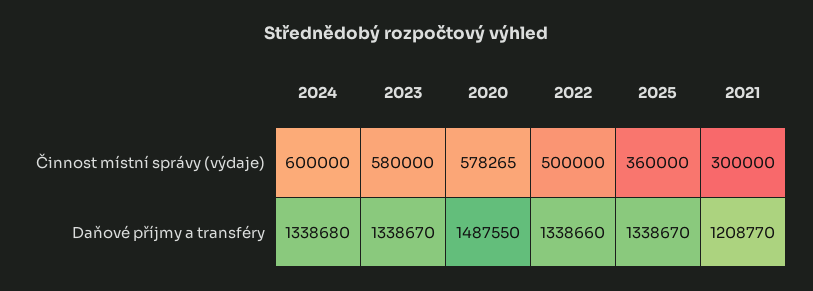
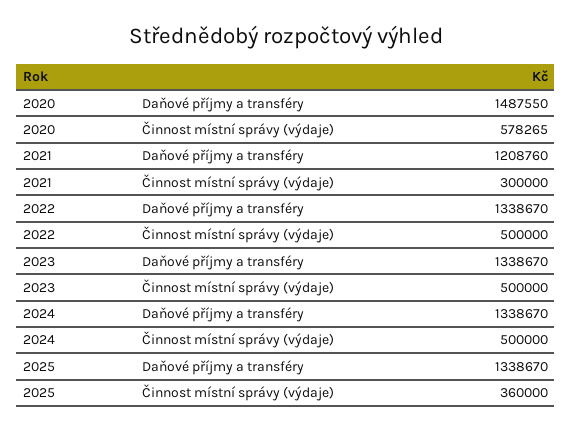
2024, Činnost místní správy (výdaje): 600000 -> 500000
2023, Činnost místní správy (výdaje): 580000 -> 500000
2024, Daňové příjmy a transféry: 1338680 -> 1338670
2022, Daňové příjmy a transféry: 1338660 -> 1338670
2021, Daňové příjmy a transféry: 1208770 -> 1208760

